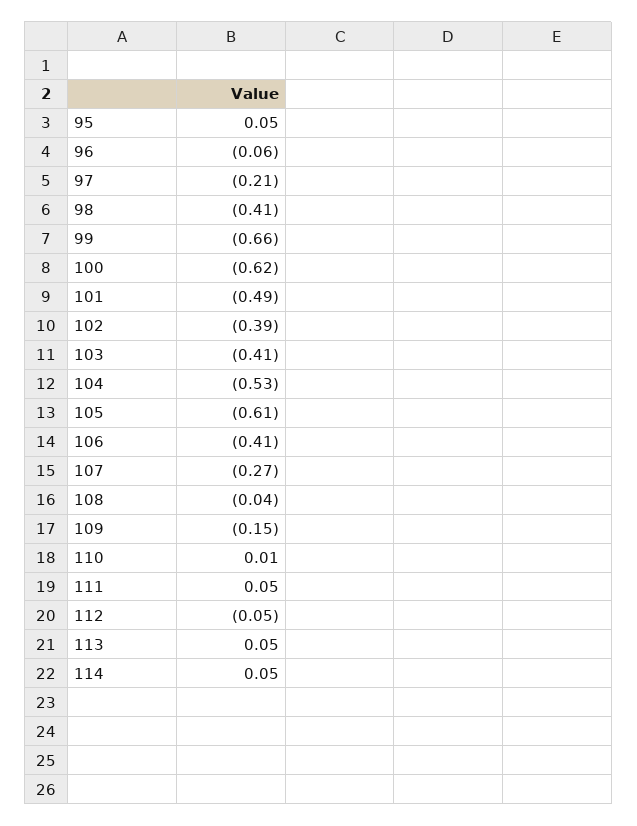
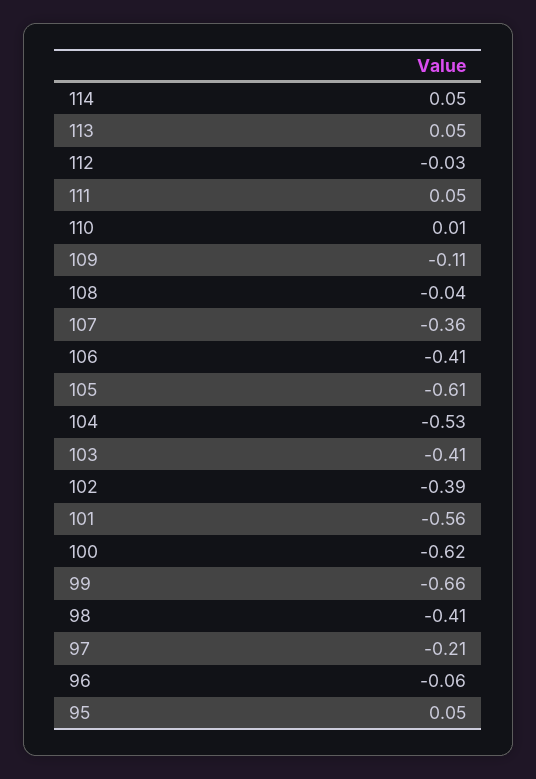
101: -0.49 -> -0.56
107: -0.27 -> -0.36
109: -0.15 -> -0.11
112: -0.05 -> -0.03

